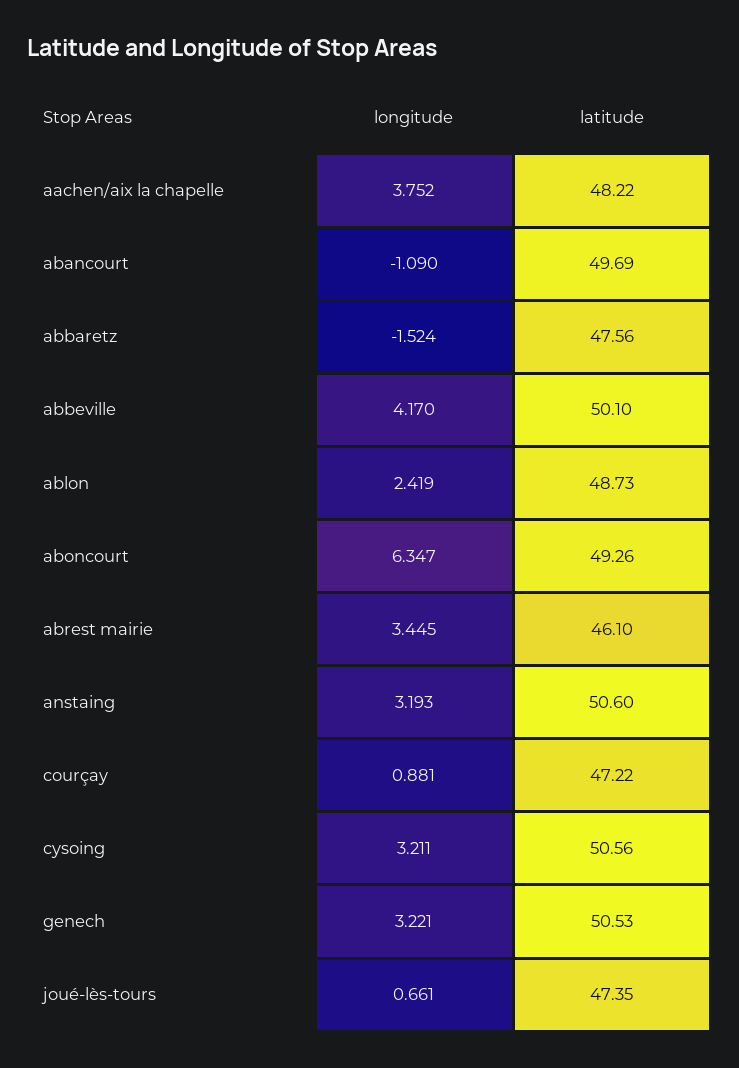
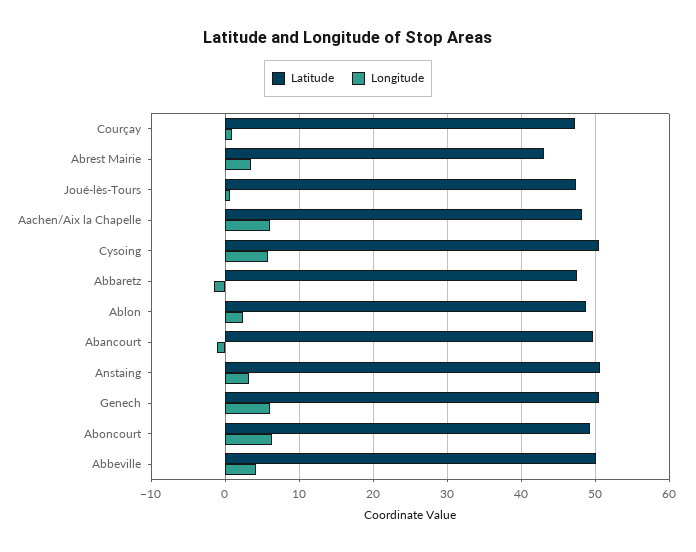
longitude, aachen/aix la chapelle: 3.752 -> 6
latitude, abrest mairie: 46.1 -> 43
longitude, cysoing: 3.211 -> 6
longitude, genech: 3.221 -> 6

